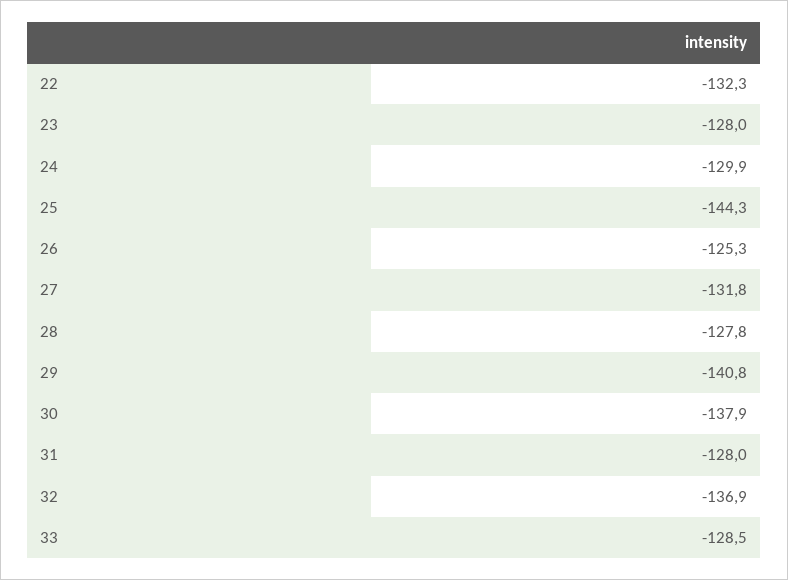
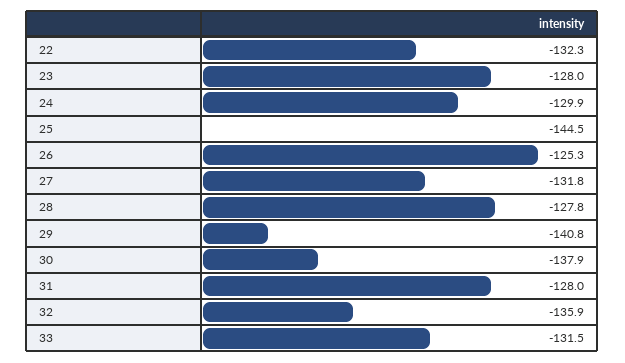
25: -144.3 -> -144.5
32: -136.9 -> -135.9
33: -128.5 -> -131.5

